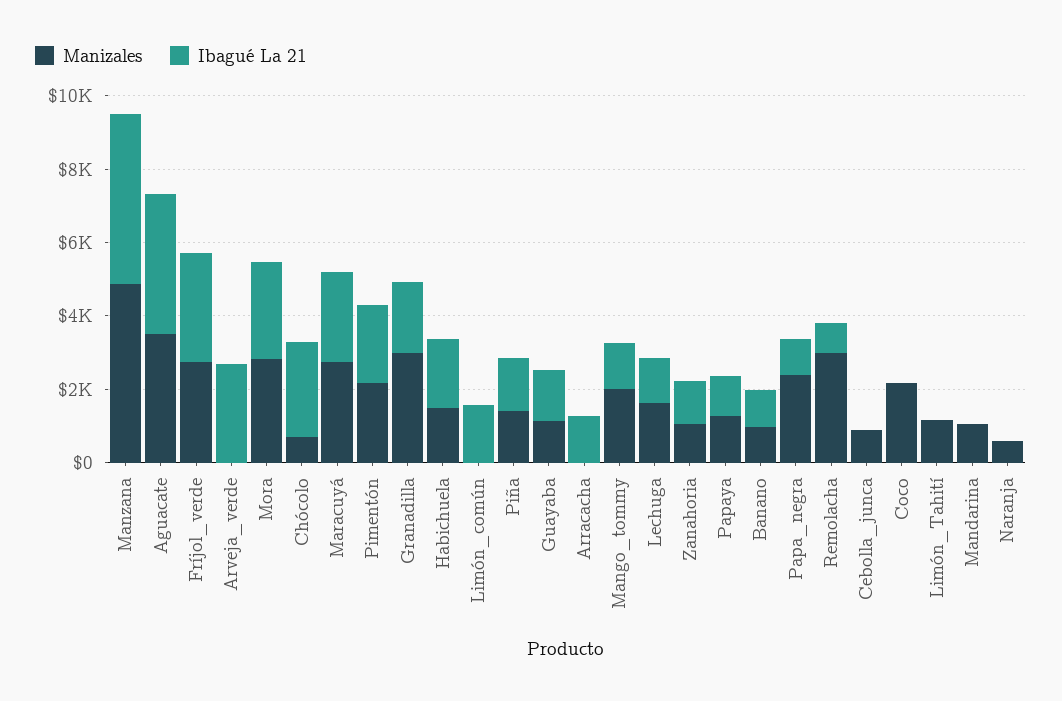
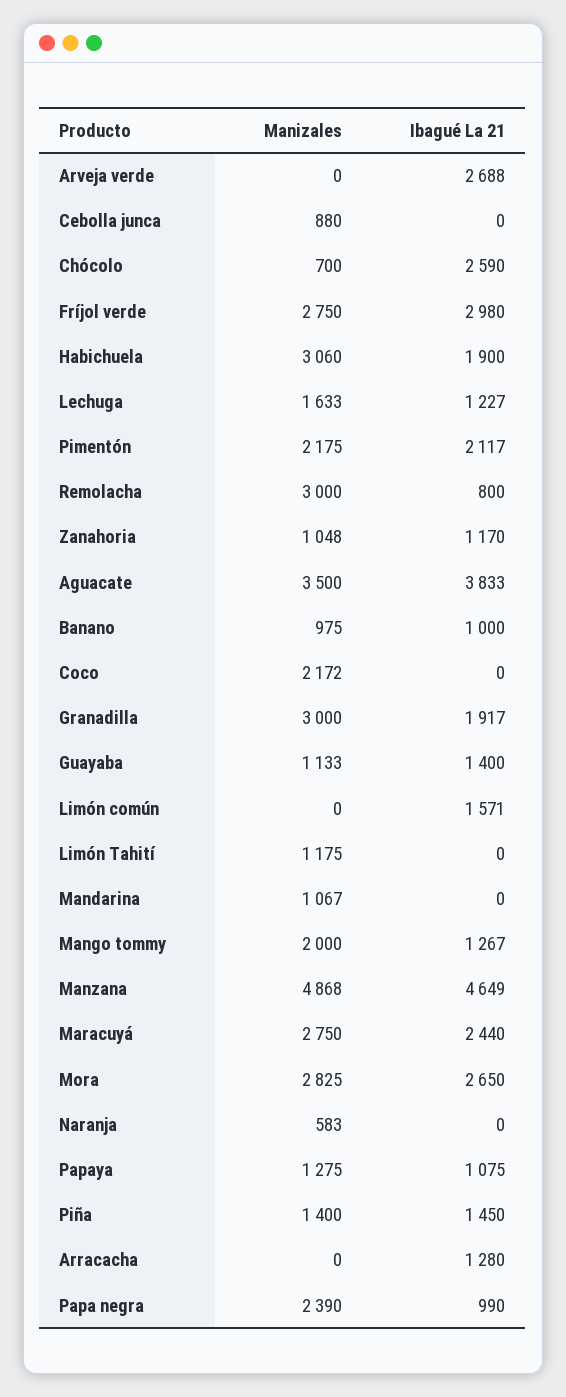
Manizales, Habichuela: 1500 -> 3060

